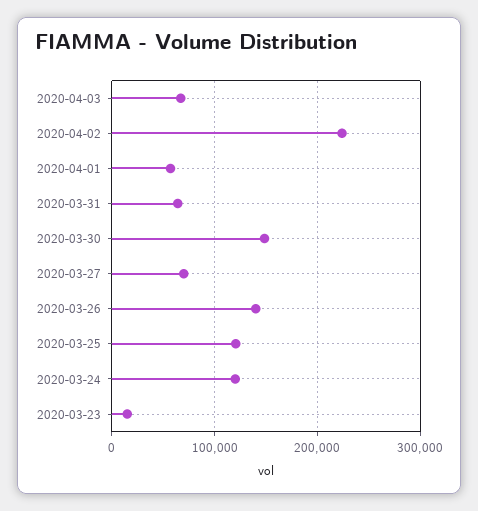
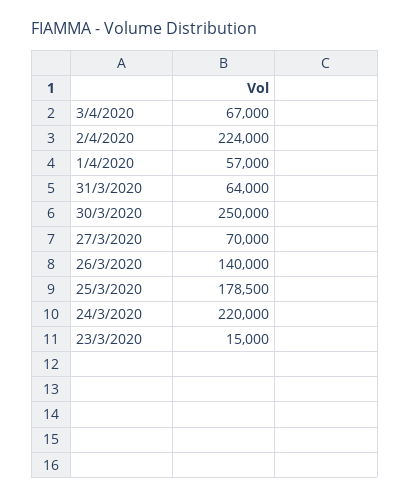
2020-03-30: 150000 -> 250000
2020-03-25: 120000 -> 178500
2020-03-24: 120000 -> 220000

